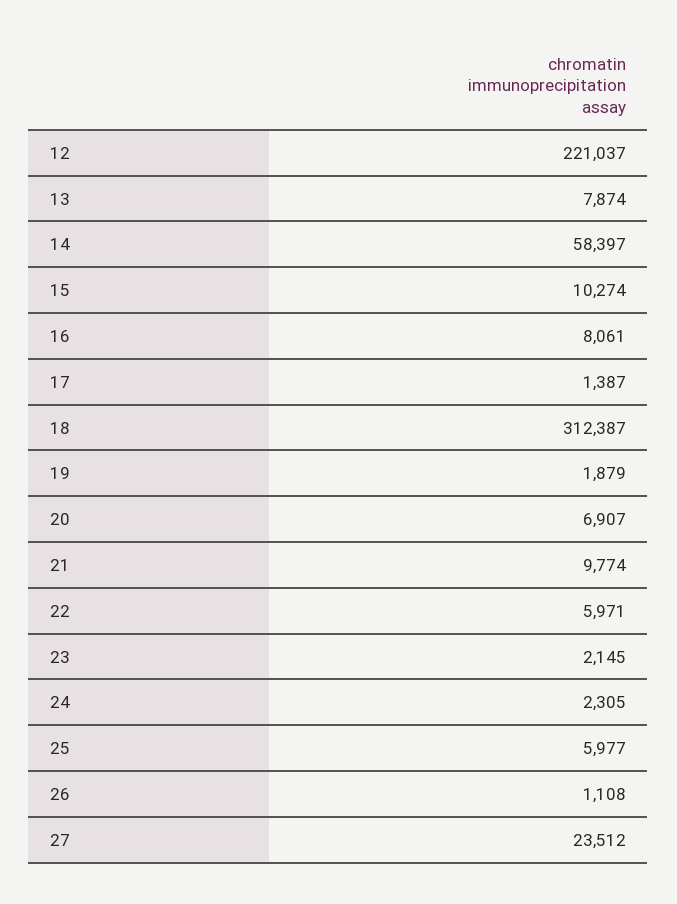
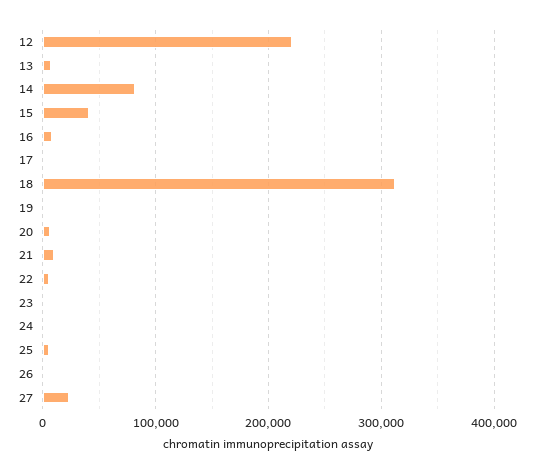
14: 58397 -> 80000
15: 10274 -> 40000

